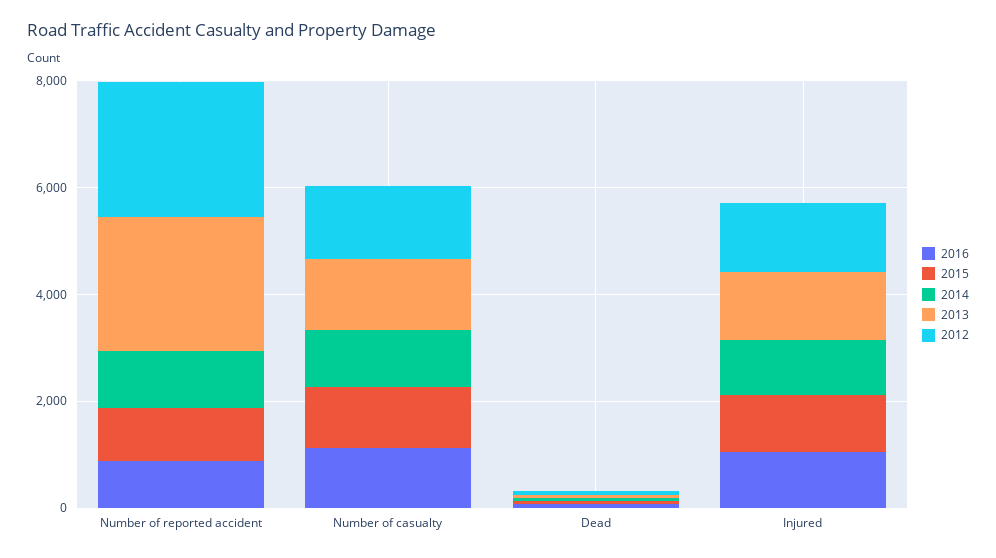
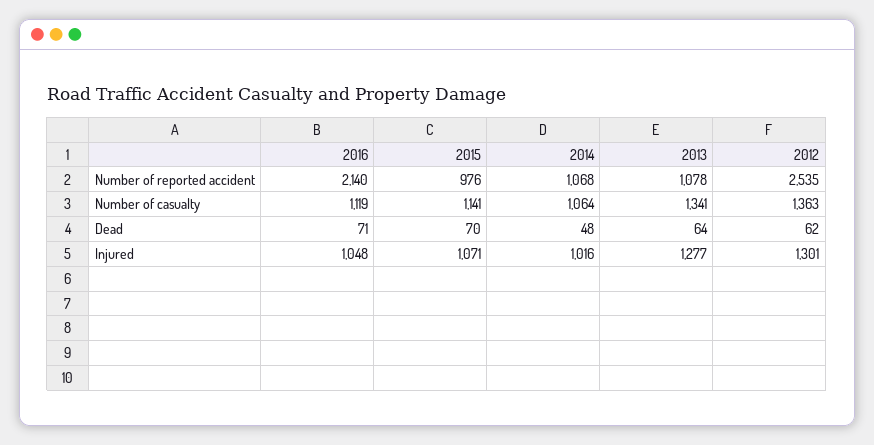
2016, Number of reported accident: 1000 -> 2140
2013, Number of reported accident: 2500 -> 1078

